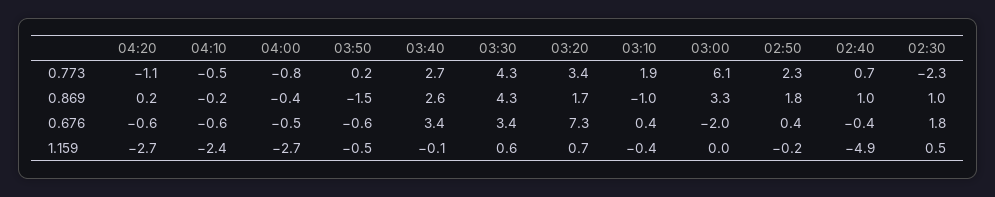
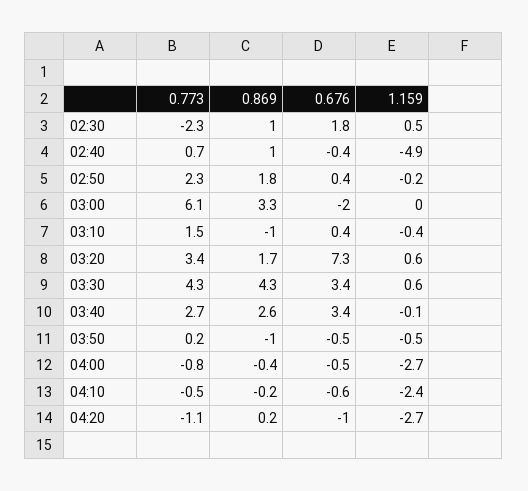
03:10, 0.773: 1.9 -> 1.5
03:50, 0.869: -1.5 -> -1
04:20, 0.676: -0.6 -> -1
03:50, 0.676: -0.6 -> -0.5
03:20, 1.159: 0.7 -> 0.6

